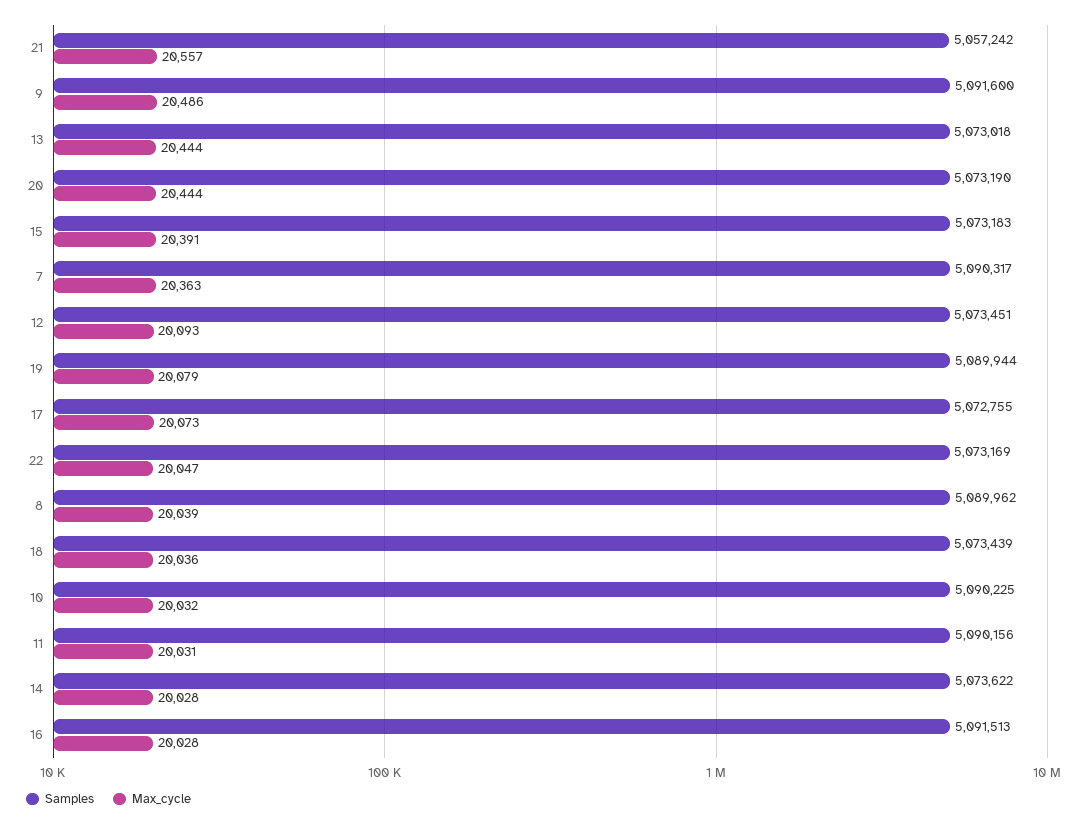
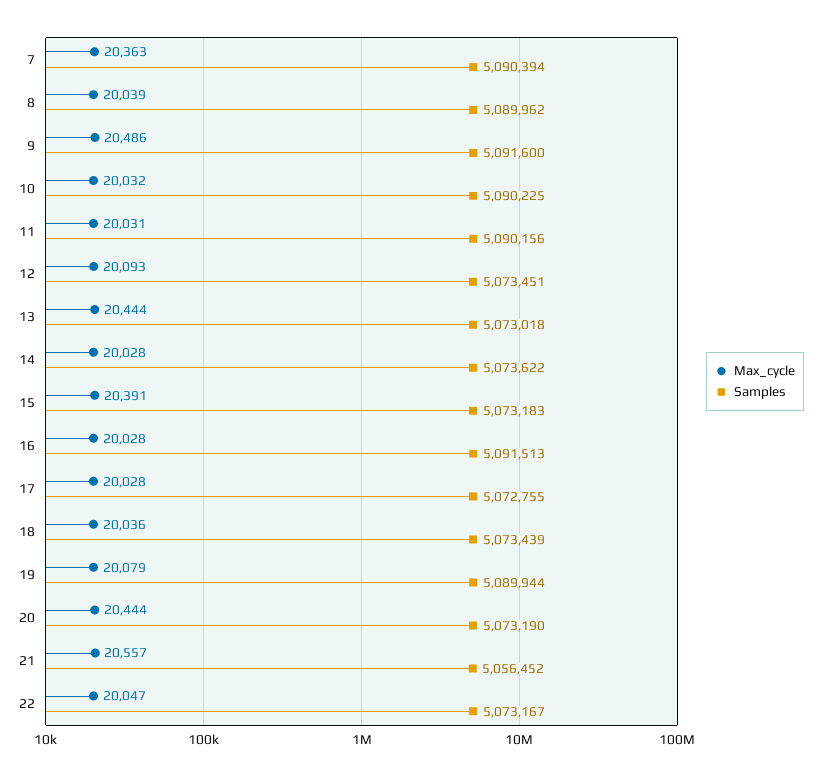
Samples, 21: 5057242 -> 5056452
Samples, 7: 5090317 -> 5090394
Max_cycle, 17: 20073 -> 20028
Samples, 22: 5073169 -> 5073167

